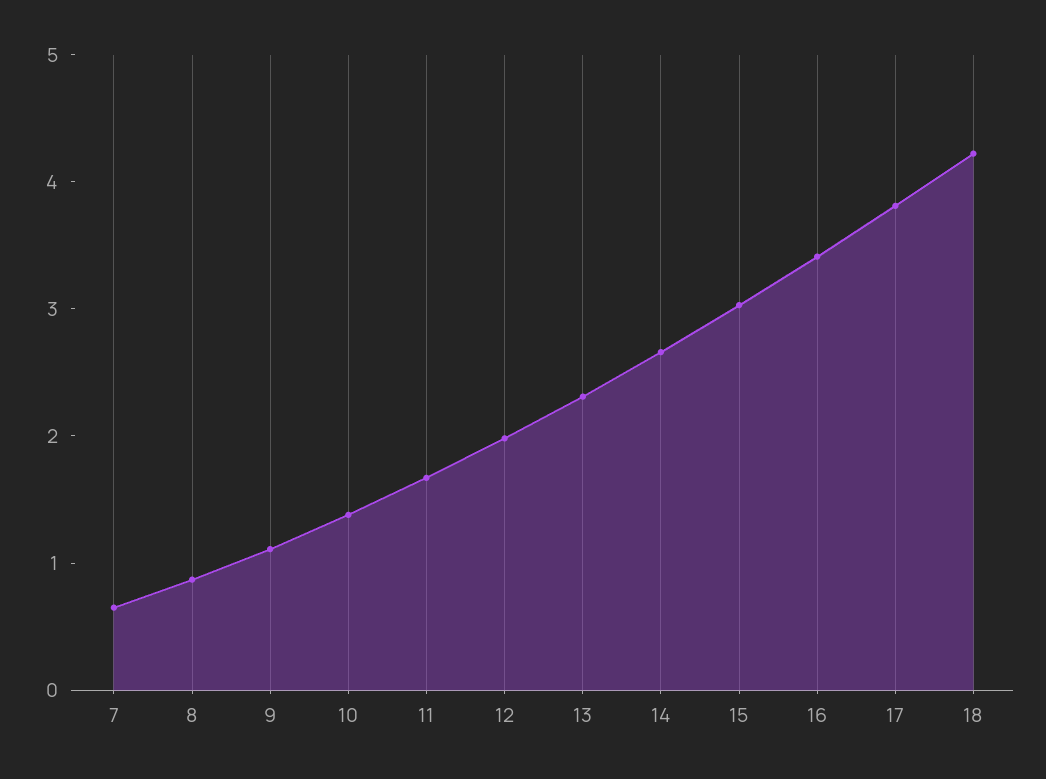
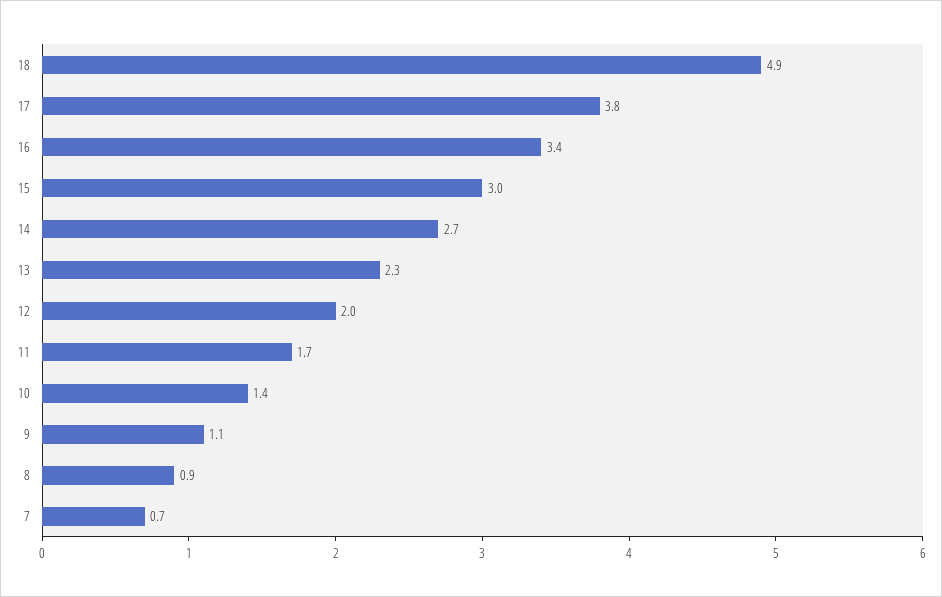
18: 4.2 -> 4.9

